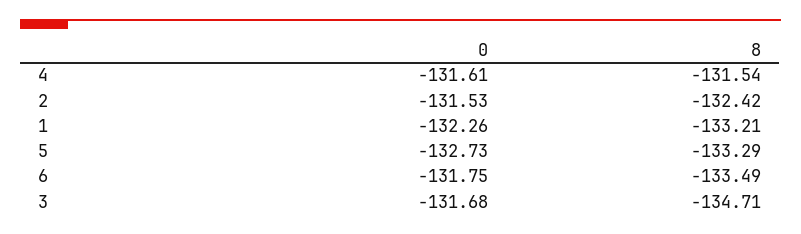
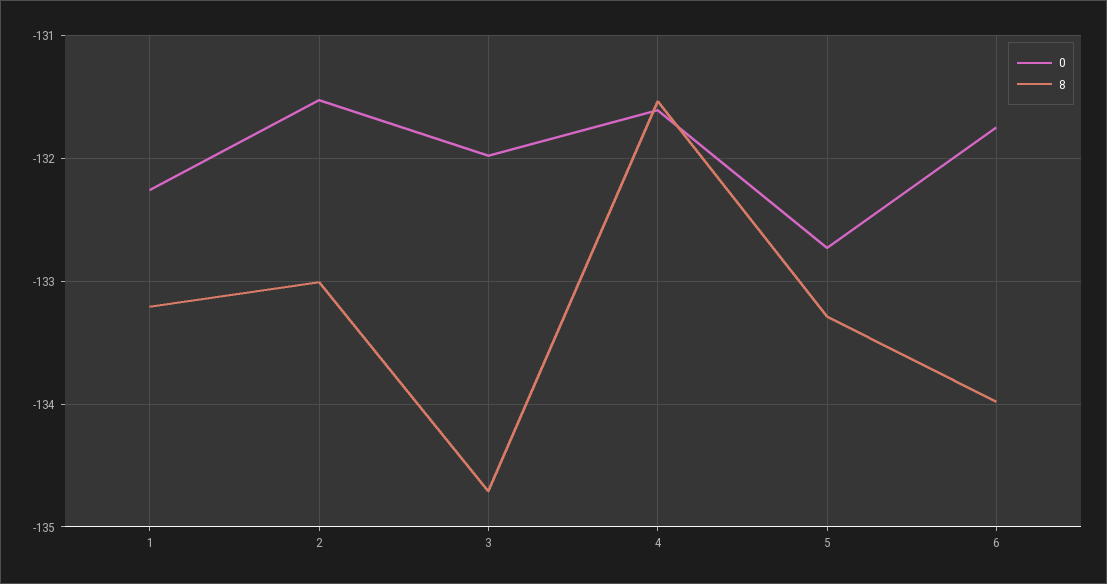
8, 2: -132.42 -> -133
8, 6: -133.49 -> -134
0, 3: -131.68 -> -132

